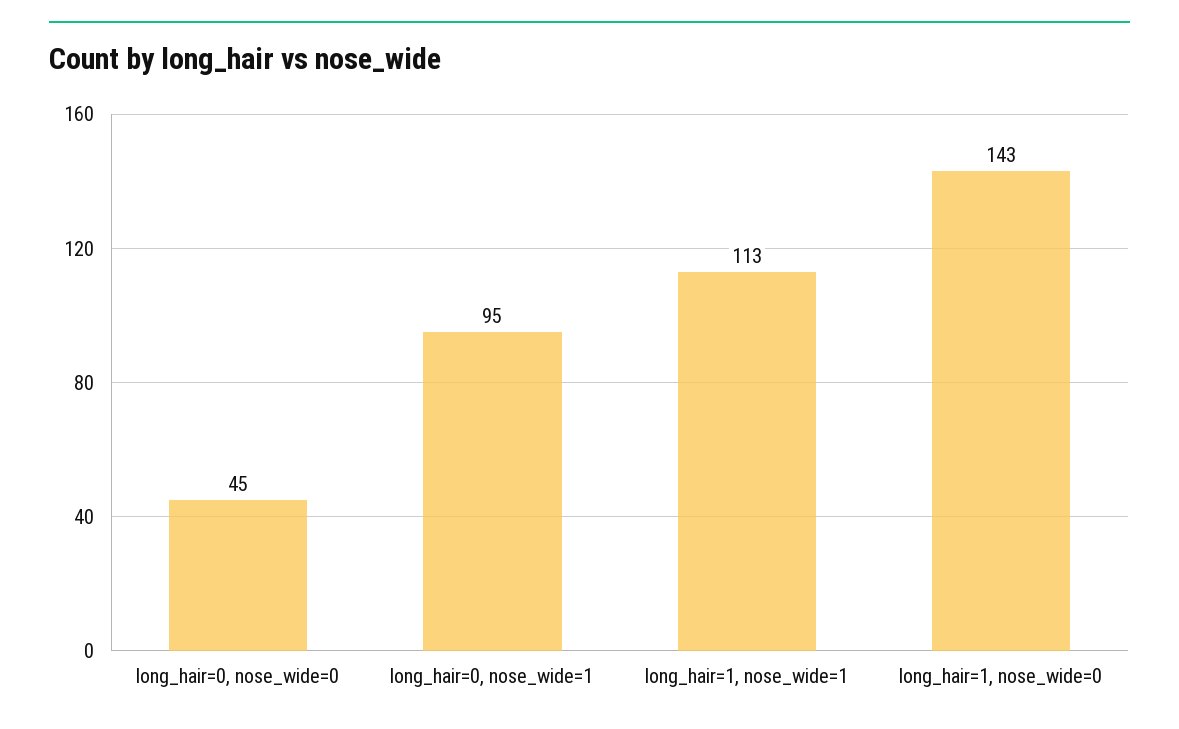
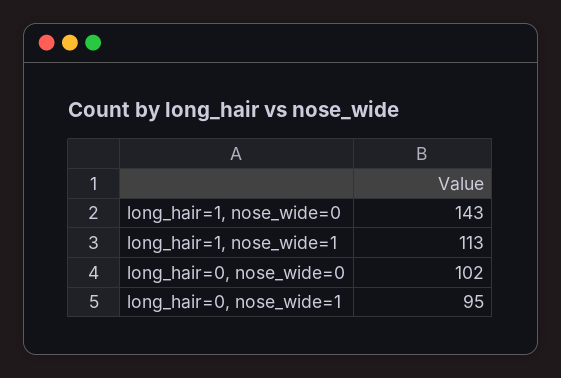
long_hair=0, nose_wide=0: 45 -> 102

